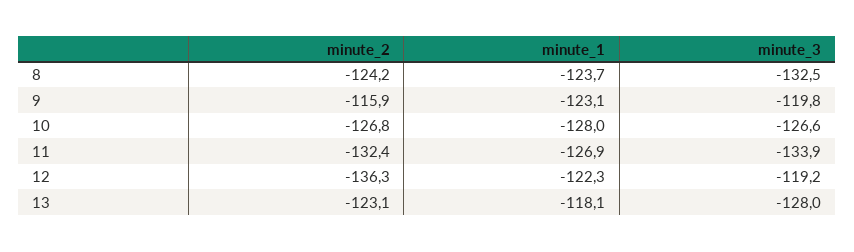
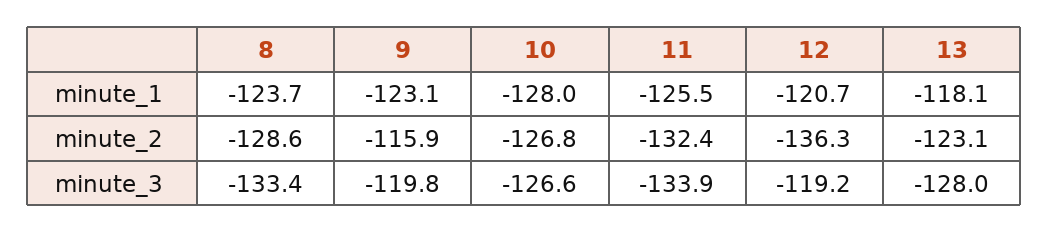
minute_2, 8: -124.2 -> -128.6
minute_3, 8: -132.5 -> -133.4
minute_1, 11: -126.9 -> -125.5
minute_1, 12: -122.3 -> -120.7

